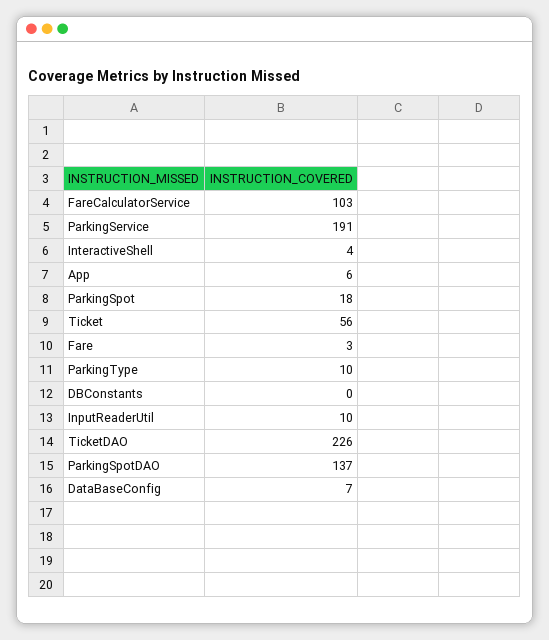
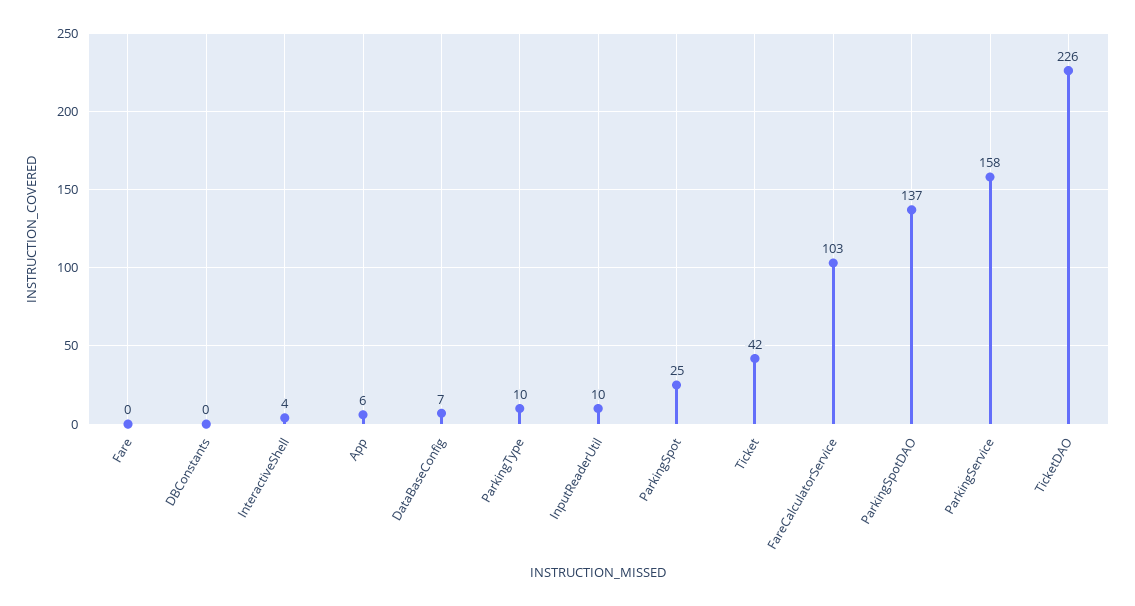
ParkingService: 191 -> 158
ParkingSpot: 18 -> 25
Ticket: 56 -> 42
Fare: 3 -> 0

